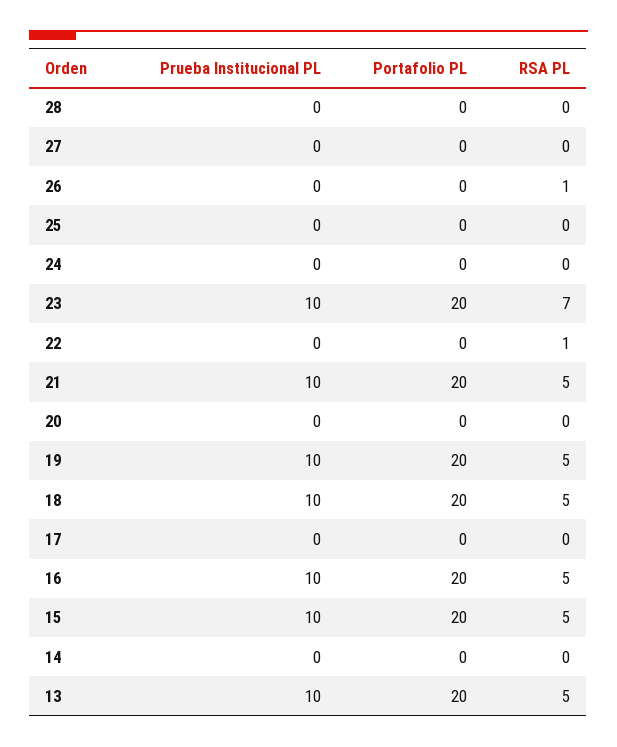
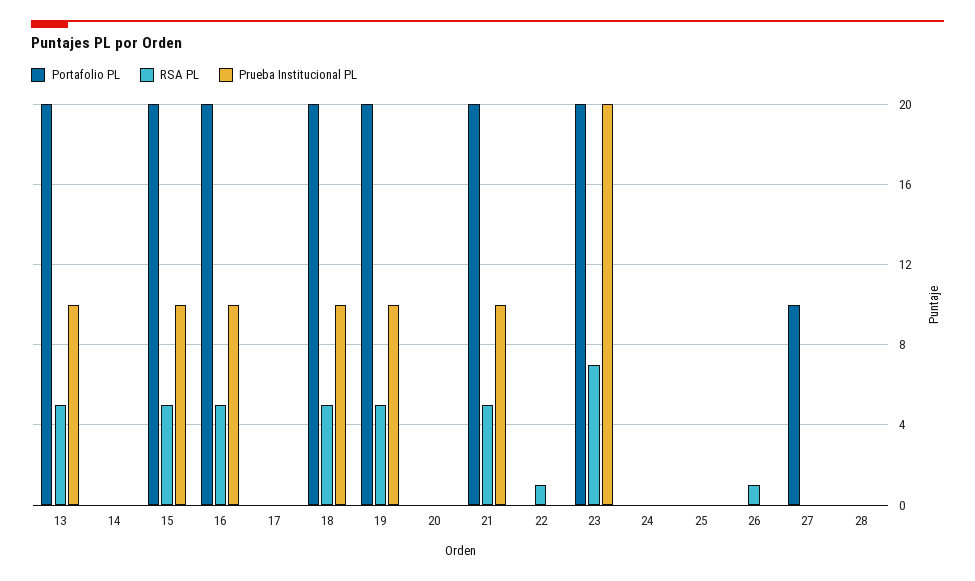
Portafolio PL, 27: 0 -> 10
Prueba Institucional PL, 23: 10 -> 20

